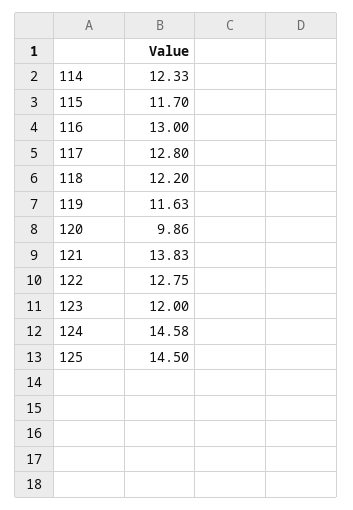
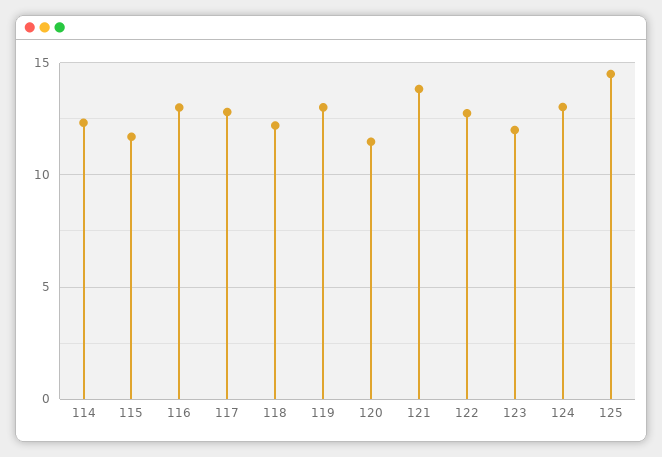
119: 11.63 -> 13
120: 9.86 -> 11.5
124: 14.58 -> 13

